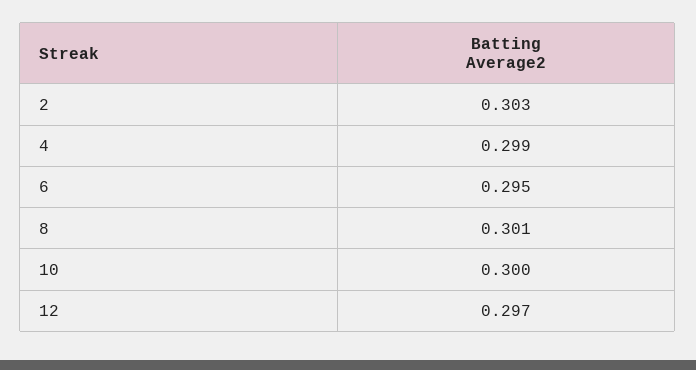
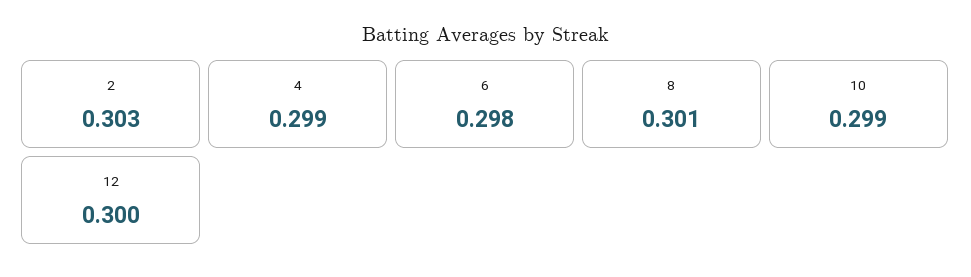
6: 0.295 -> 0.298
10: 0.3 -> 0.299
12: 0.297 -> 0.3

